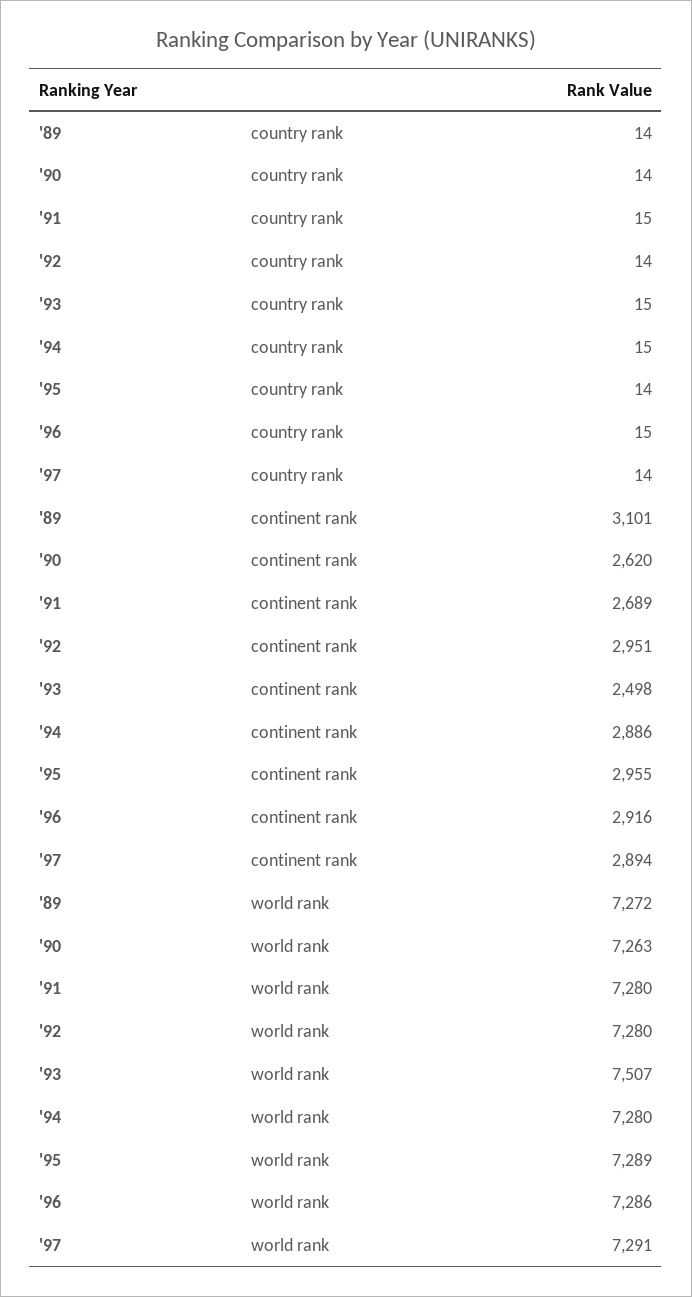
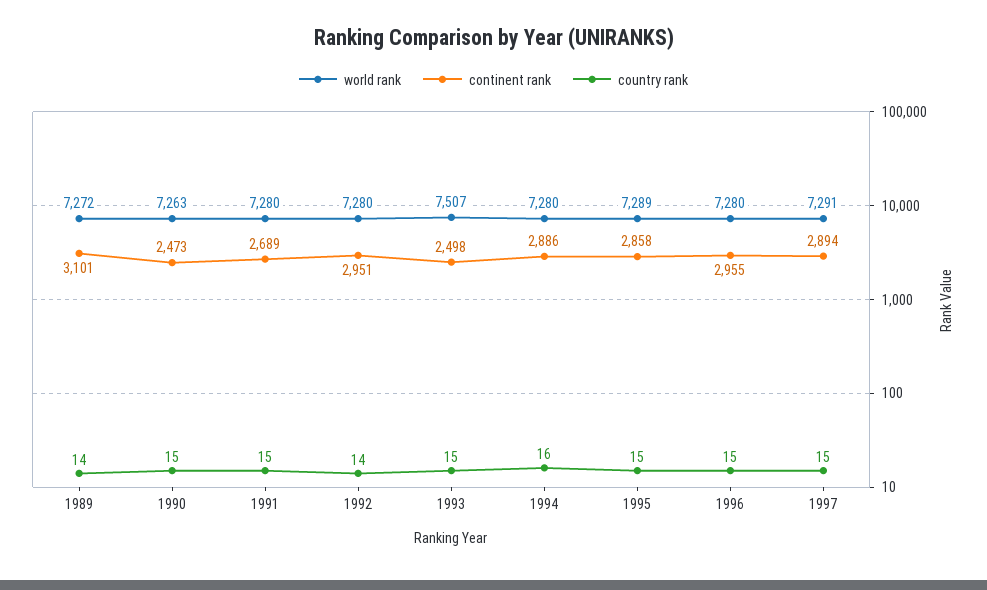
country rank, '90: 14 -> 15
country rank, '94: 15 -> 16
country rank, '95: 14 -> 15
country rank, '97: 14 -> 15
continent rank, '90: 2620 -> 2473
continent rank, '95: 2955 -> 2858
continent rank, '96: 2916 -> 2955
world rank, '96: 7286 -> 7280

